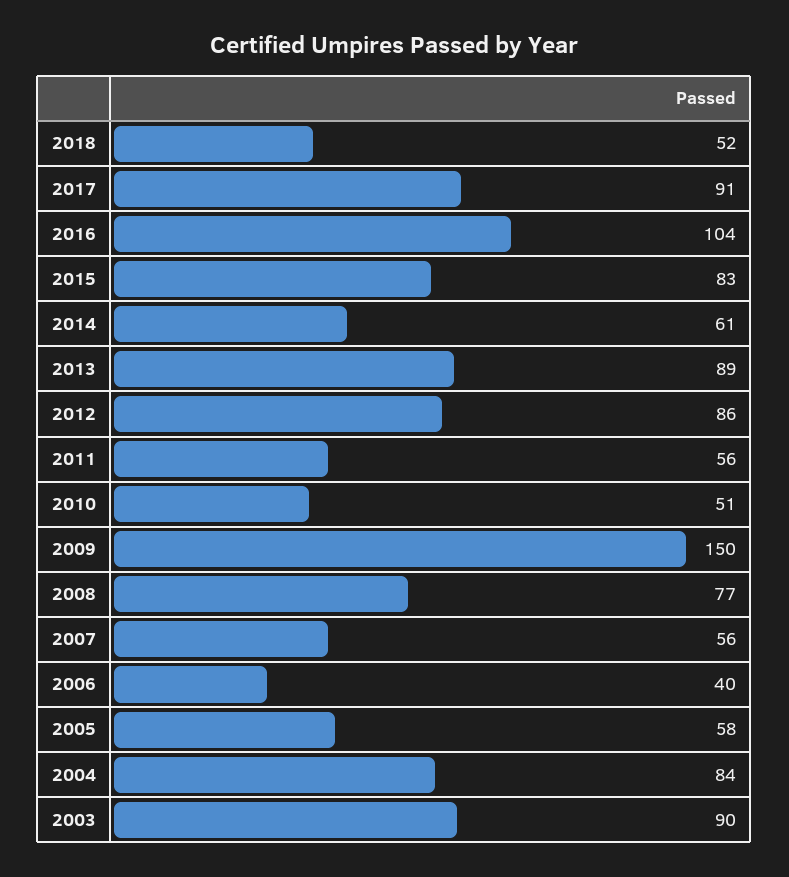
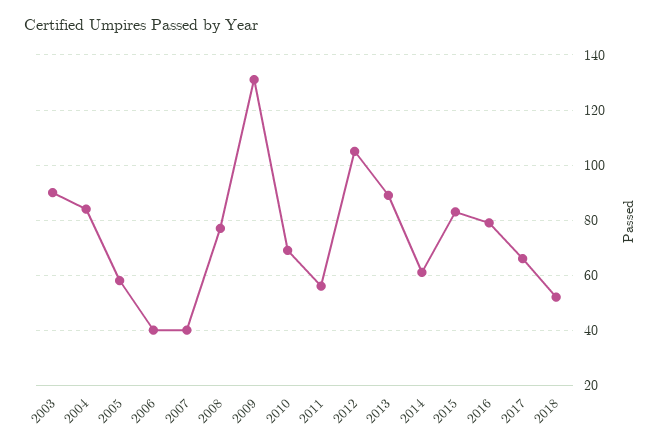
2017: 91 -> 65
2016: 104 -> 80
2012: 86 -> 105
2010: 51 -> 70
2009: 150 -> 130
2007: 56 -> 40

